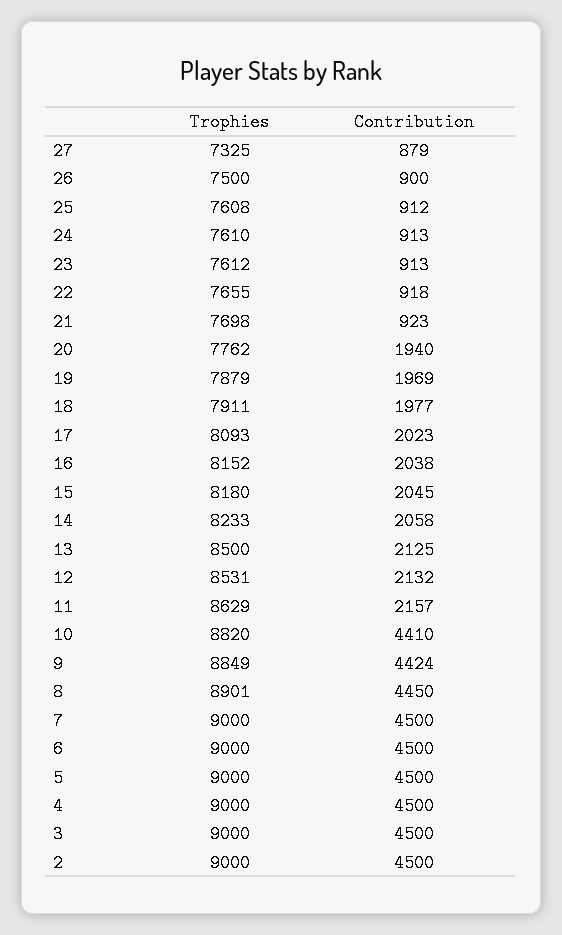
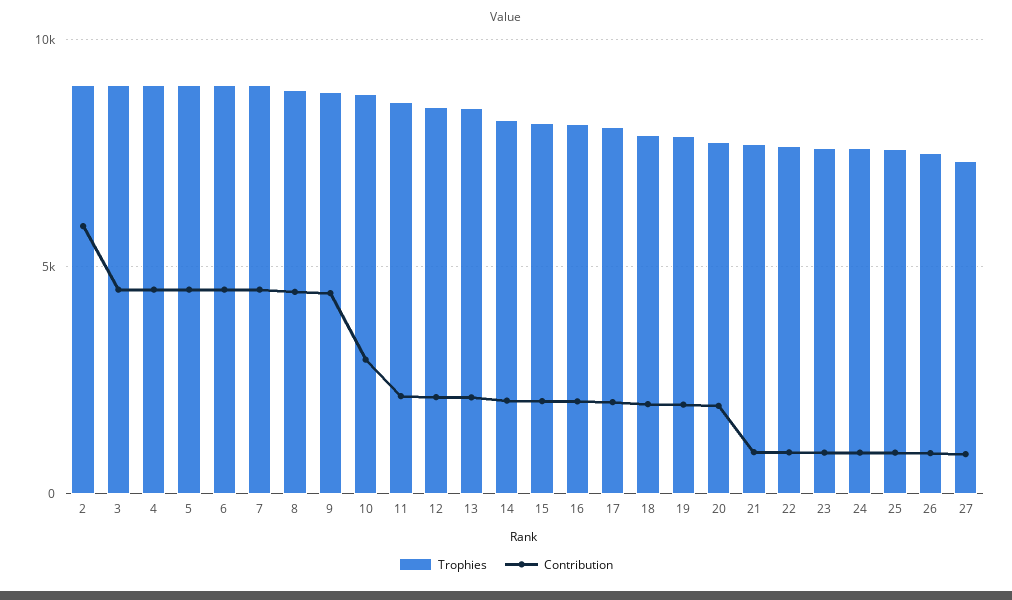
Contribution, 10: 4410 -> 3000
Contribution, 2: 4500 -> 6000

